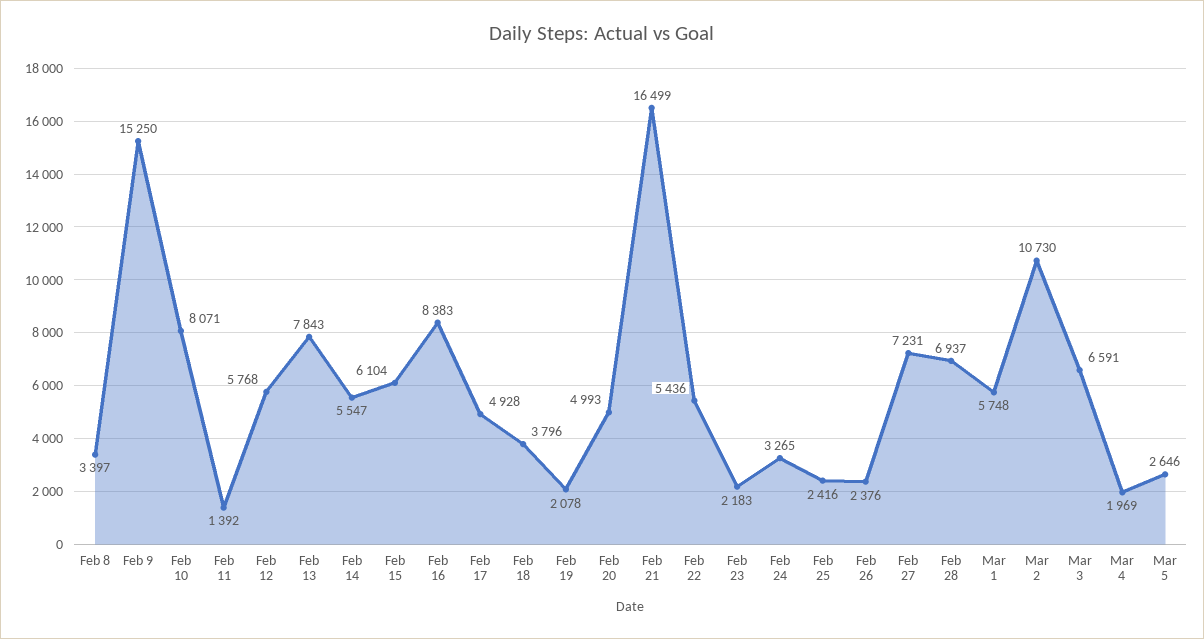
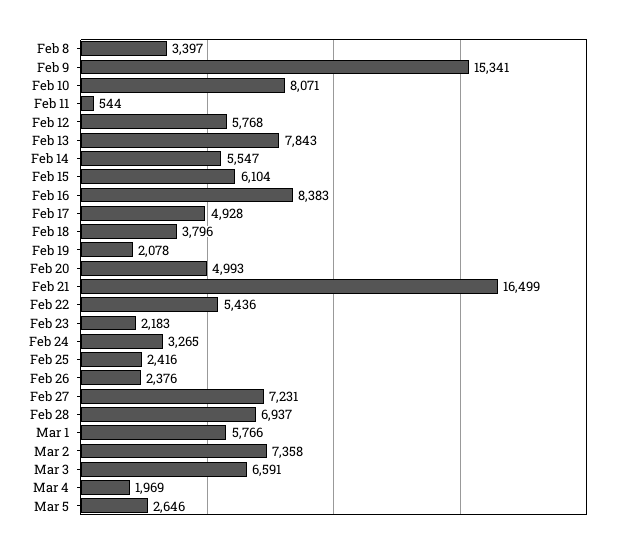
Feb 9: 15250 -> 15341
Feb 11: 1392 -> 544
Mar 1: 5748 -> 5766
Mar 2: 10730 -> 7358

